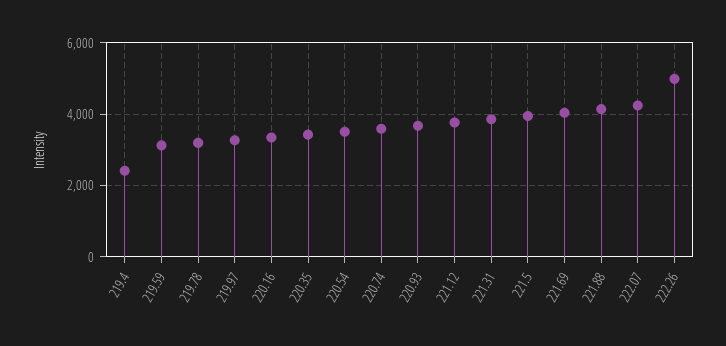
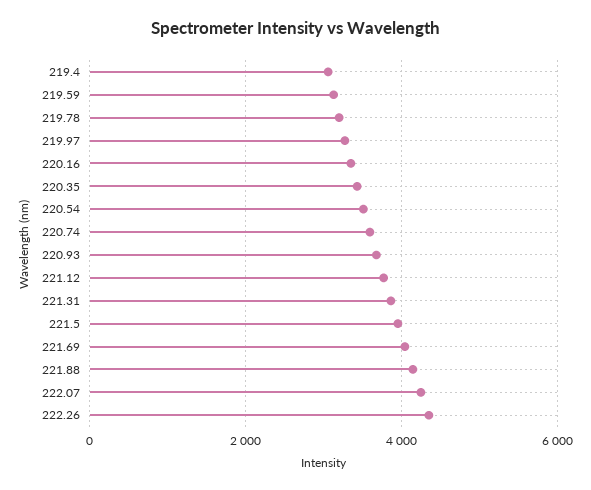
219.4: 2400 -> 3000
222.26: 5000 -> 4400

